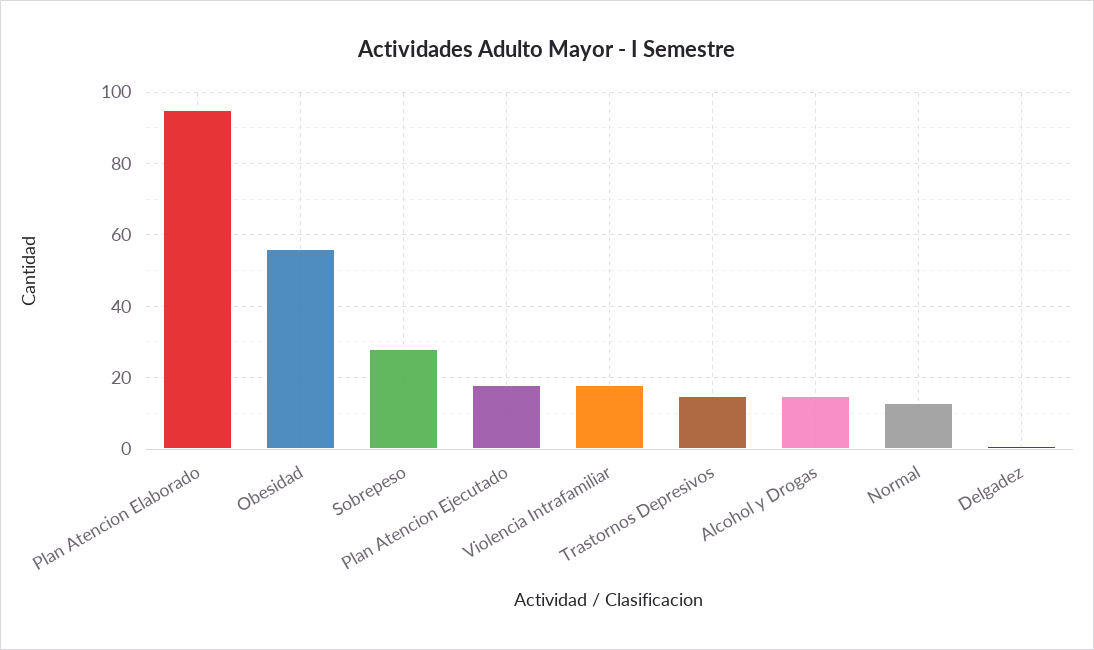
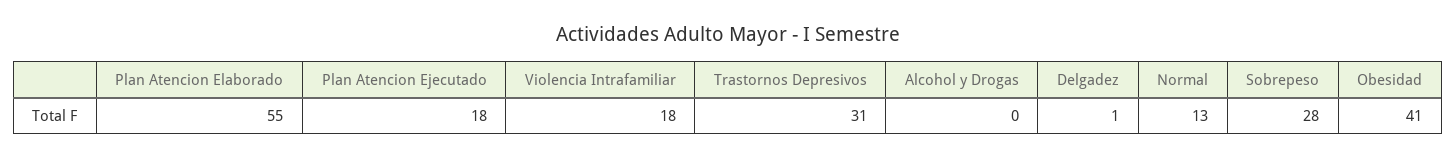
Plan Atencion Elaborado: 95 -> 55
Obesidad: 55 -> 41
Trastornos Depresivos: 15 -> 31
Alcohol y Drogas: 15 -> 0

